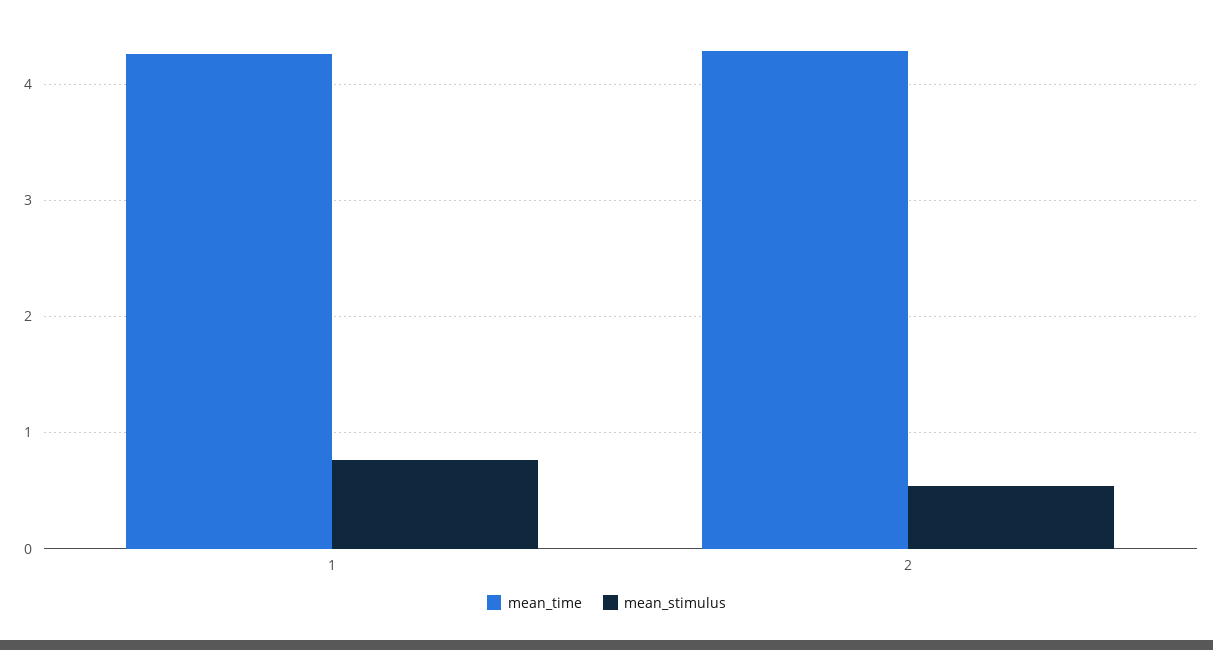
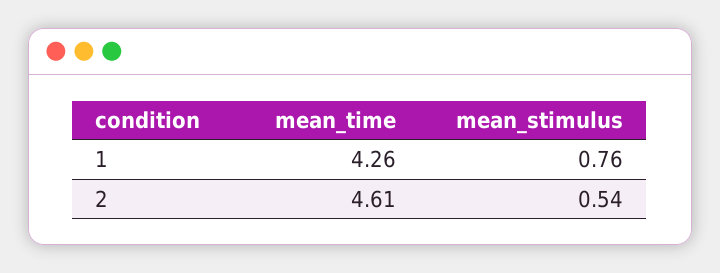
mean_time, 2: 4.3 -> 4.61

